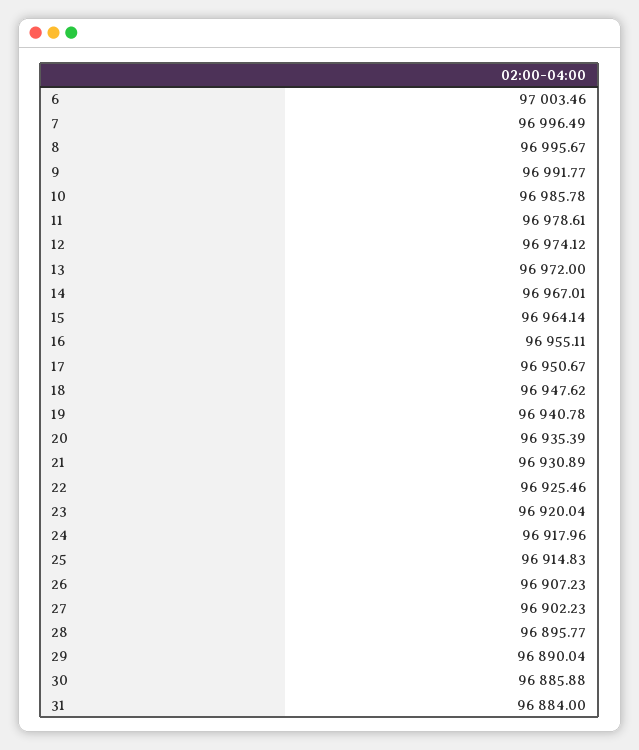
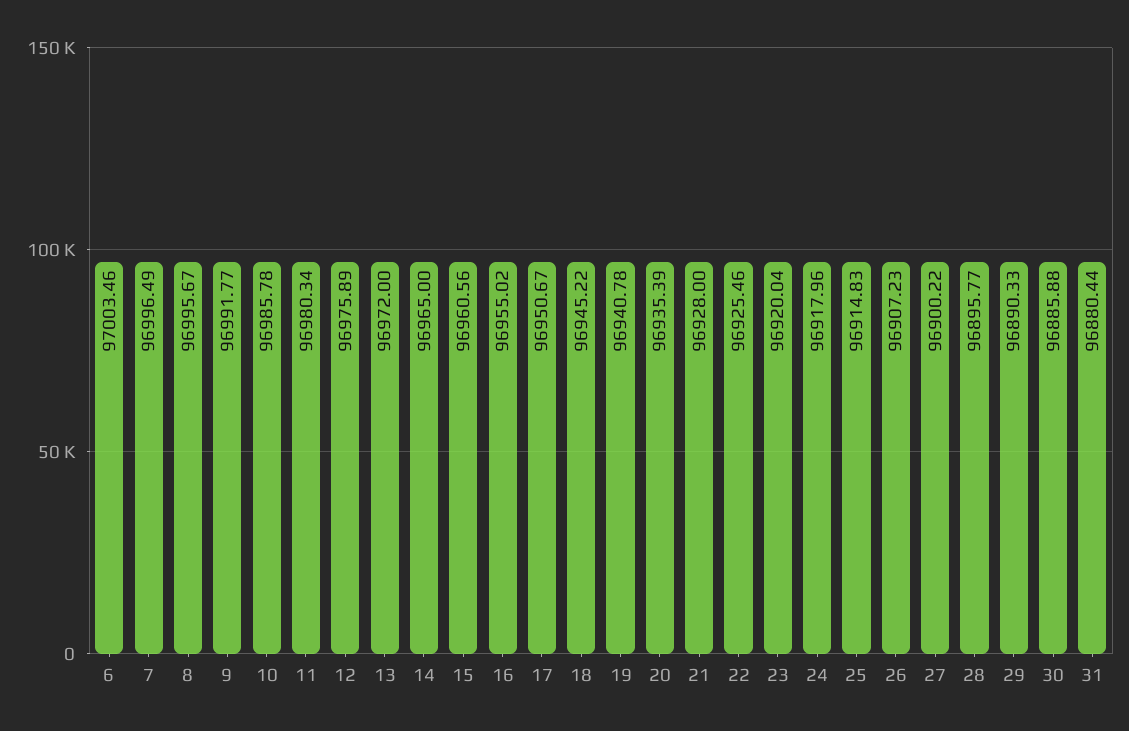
11: 96978.61 -> 96980.34
12: 96974.12 -> 96975.89
14: 96967.01 -> 96965
15: 96964.14 -> 96960.56
16: 96955.11 -> 96955.02
18: 96947.62 -> 96945.22
21: 96930.89 -> 96928
27: 96902.23 -> 96900.22
29: 96890.04 -> 96890.33
31: 96884 -> 96880.44

